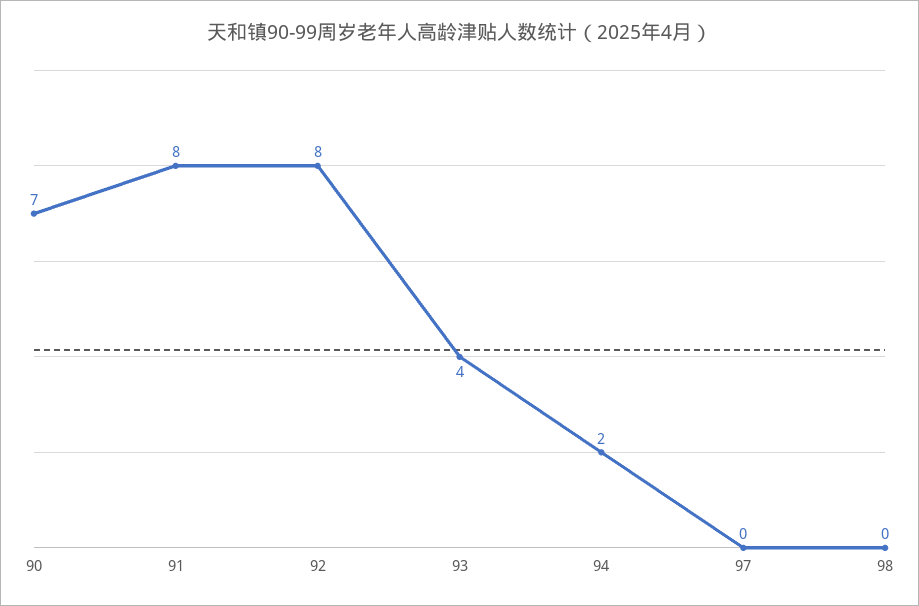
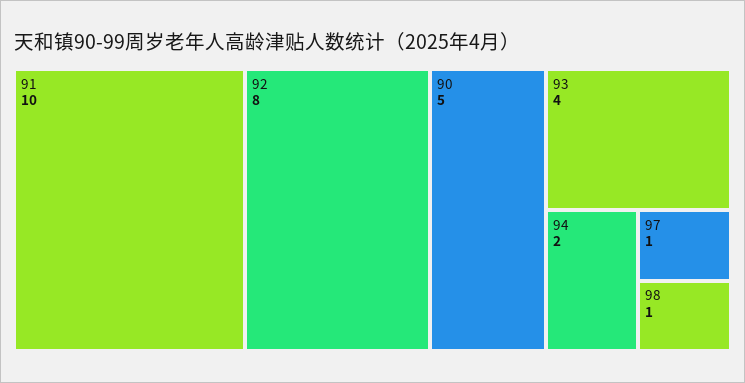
90: 7 -> 5
91: 8 -> 10
97: 0 -> 1
98: 0 -> 1

